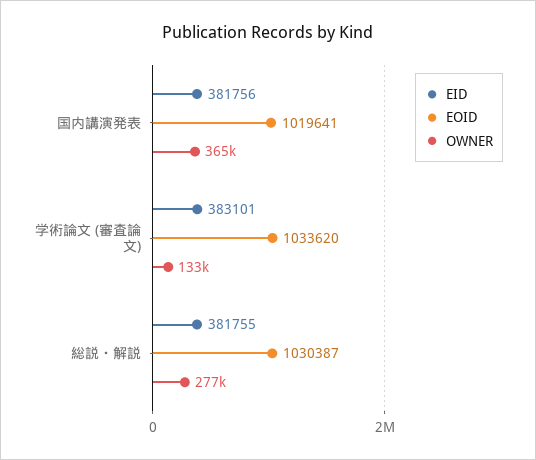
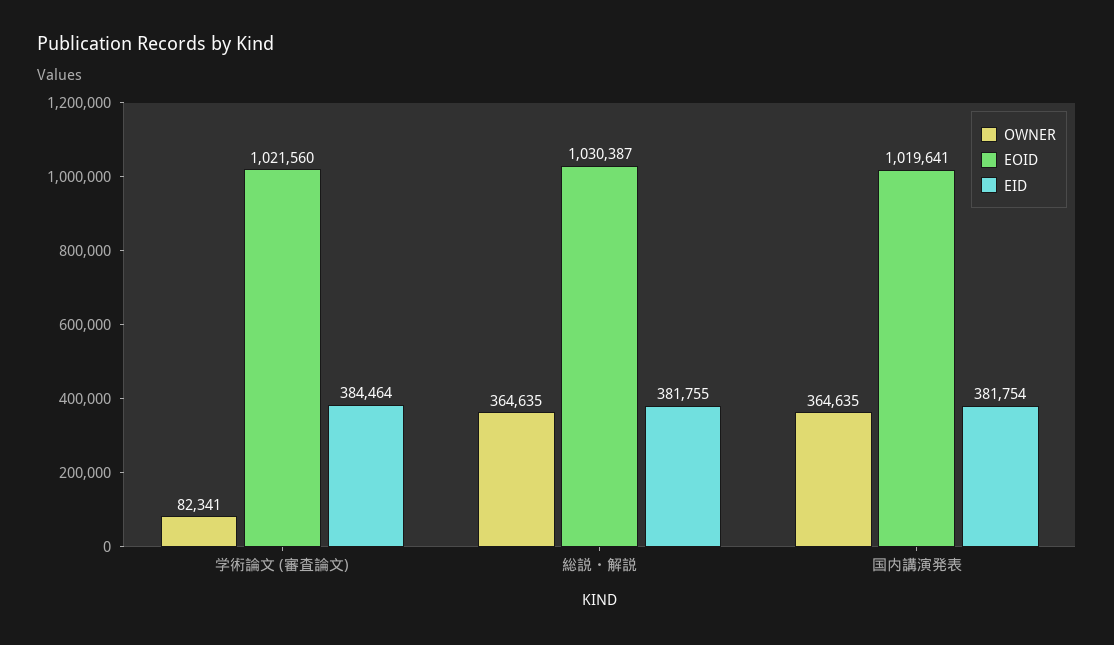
EID, 国内講演発表: 381756 -> 381754
EID, 学術論文 (審査論文): 383101 -> 384464
EOID, 学術論文 (審査論文): 1033620 -> 1021560
OWNER, 学術論文 (審査論文): 133000 -> 82341
OWNER, 総説・解説: 277000 -> 364635

